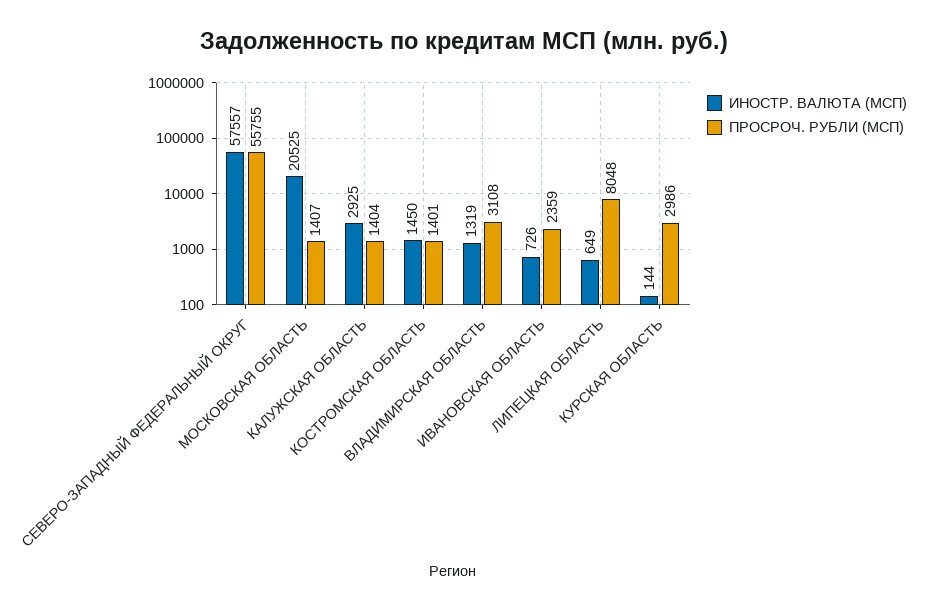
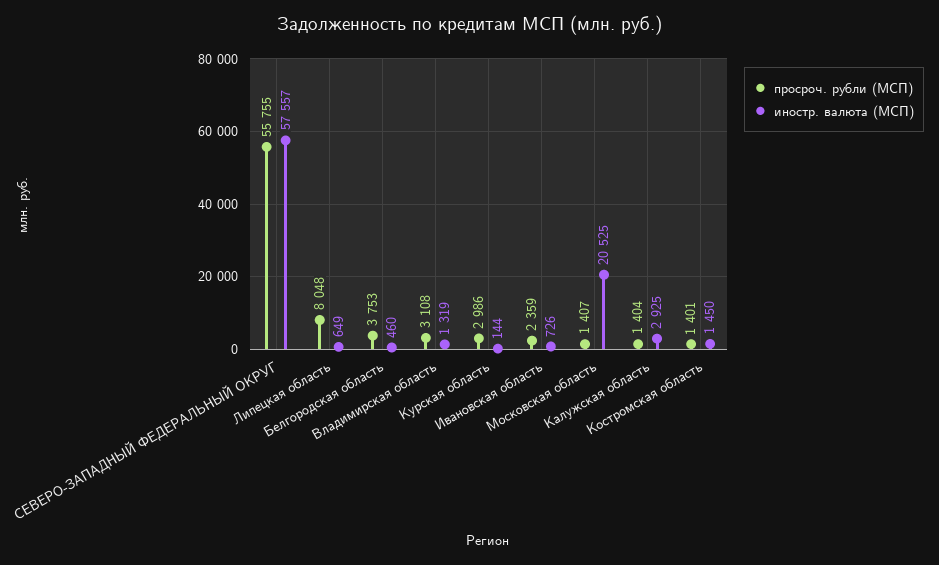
ПРОСРОЧ. РУБЛИ (МСП), Белгородская область: none -> 3753
ИНОСТР. ВАЛЮТА (МСП), Белгородская область: none -> 460

